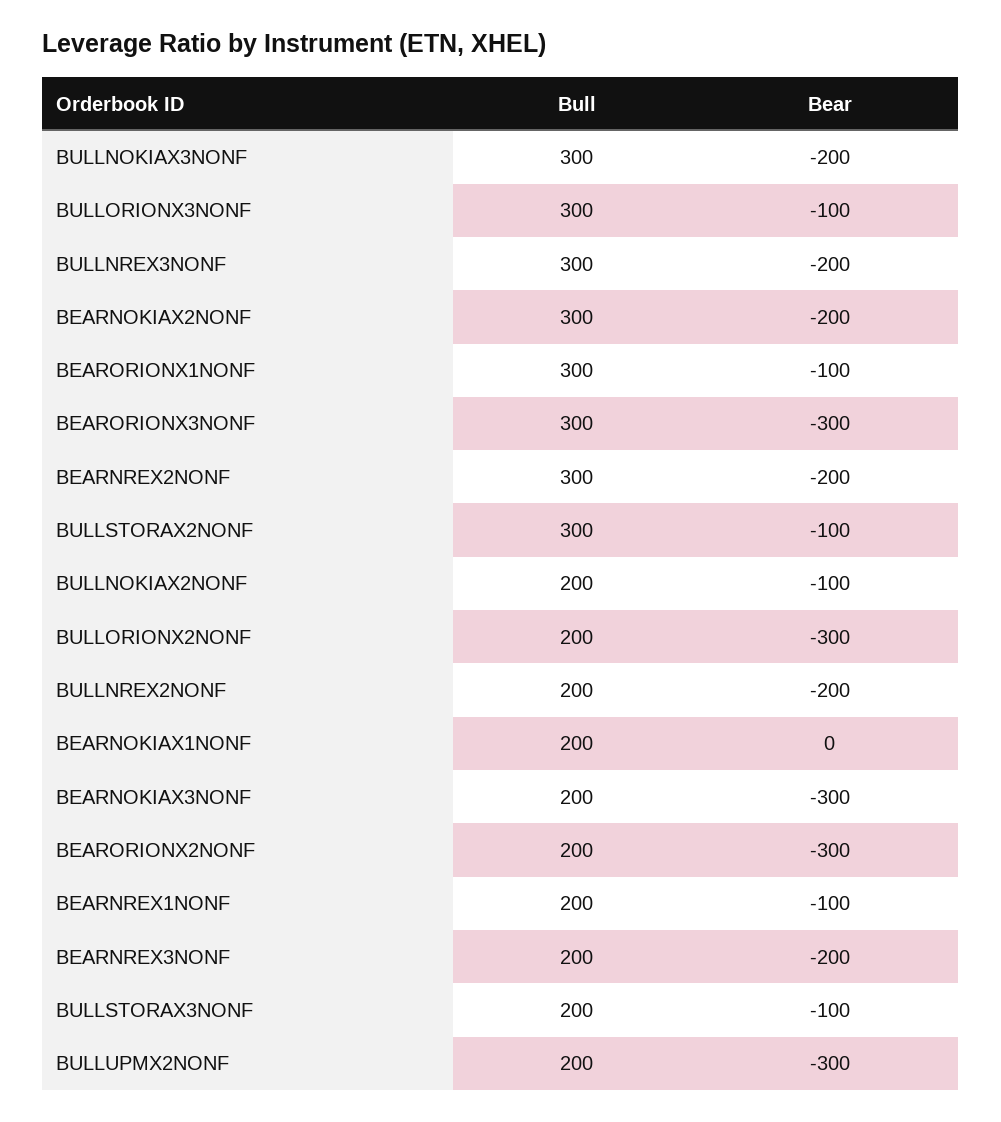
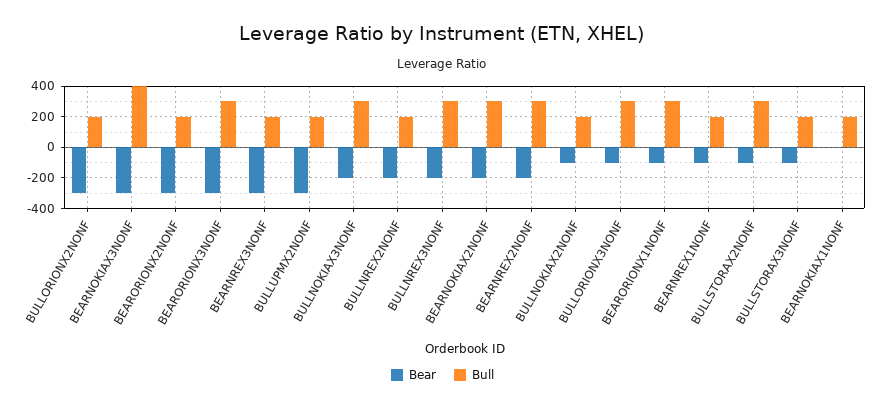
Bull, BEARNOKIAX3NONF: 200 -> 400
Bear, BEARNREX3NONF: -200 -> -300

